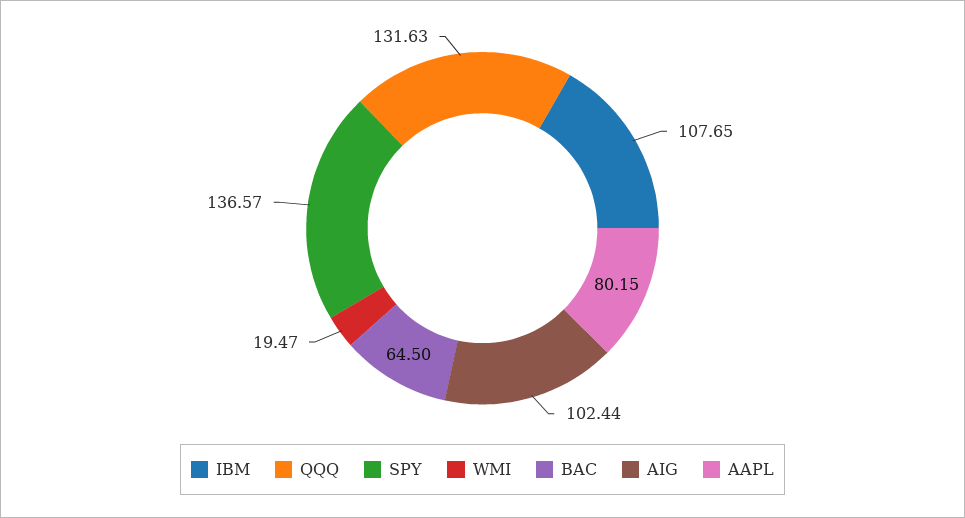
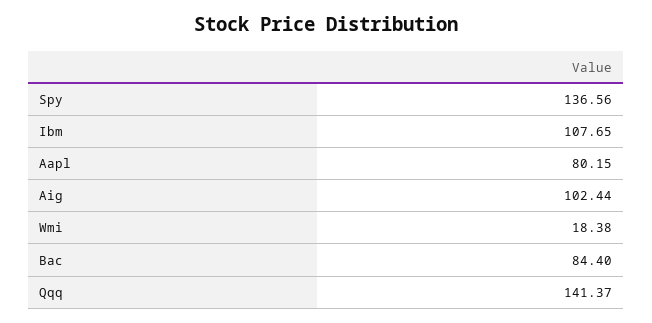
QQQ: 131.63 -> 141.37
SPY: 136.57 -> 136.56
WMI: 19.47 -> 18.38
BAC: 64.5 -> 84.4

